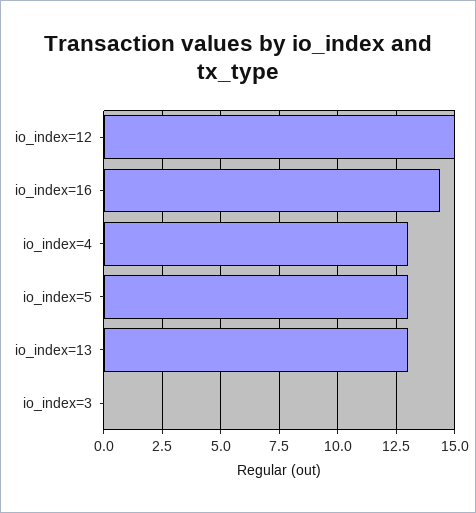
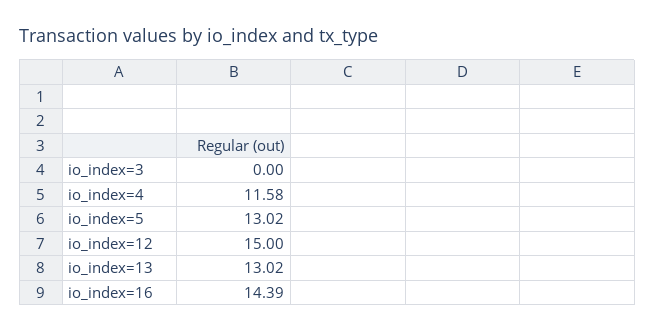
io_index=4: 13 -> 11.58

